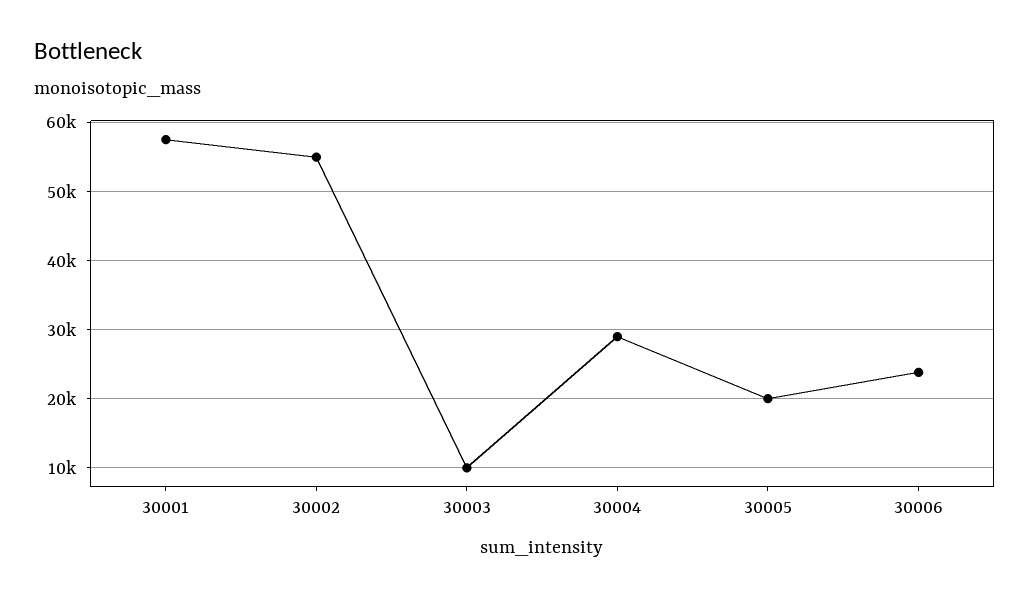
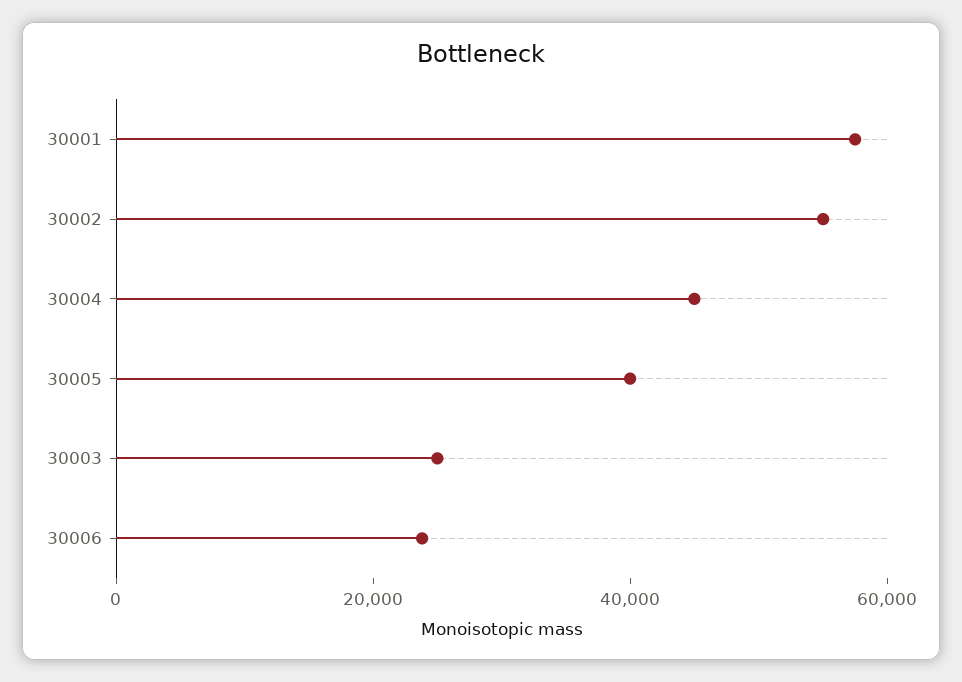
30003: 10000 -> 25000
30004: 29000 -> 45000
30005: 20000 -> 40000

